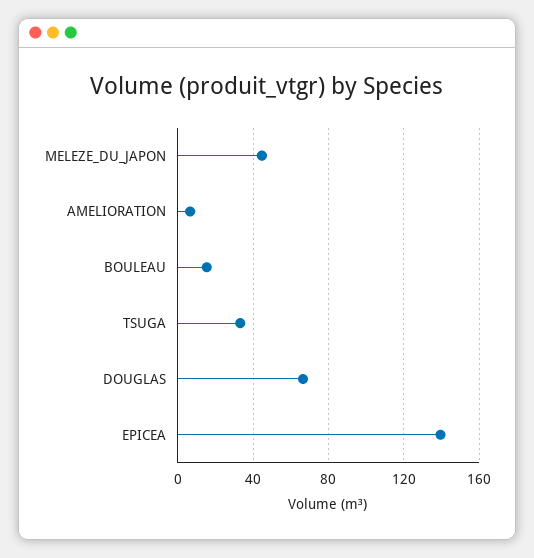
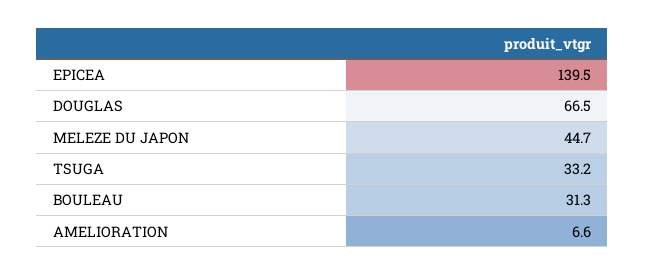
BOULEAU: 15 -> 31.3

